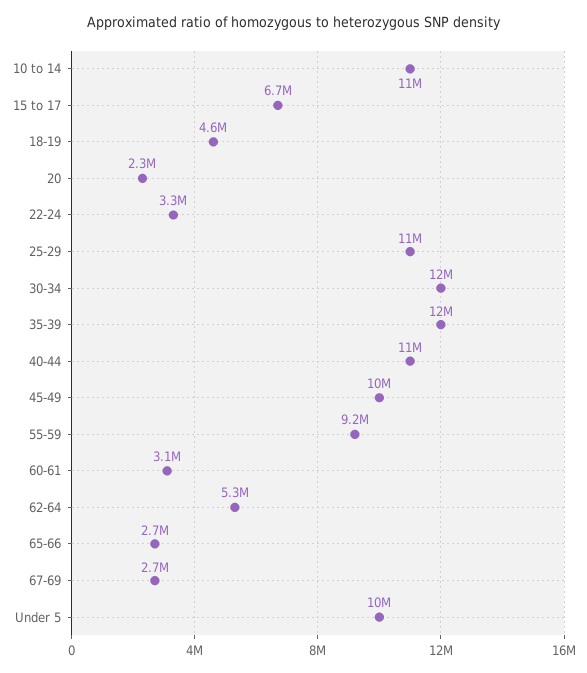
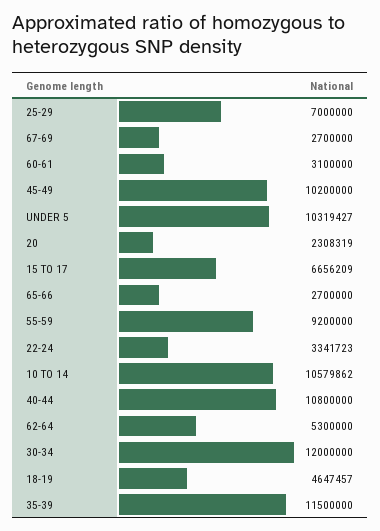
25-29: 11000000 -> 7000000

